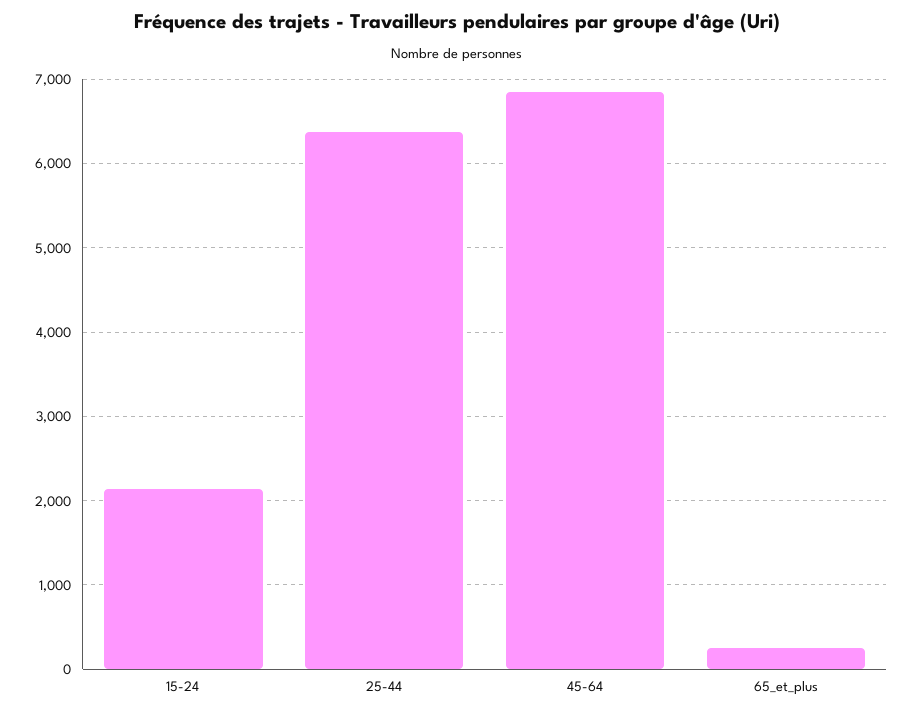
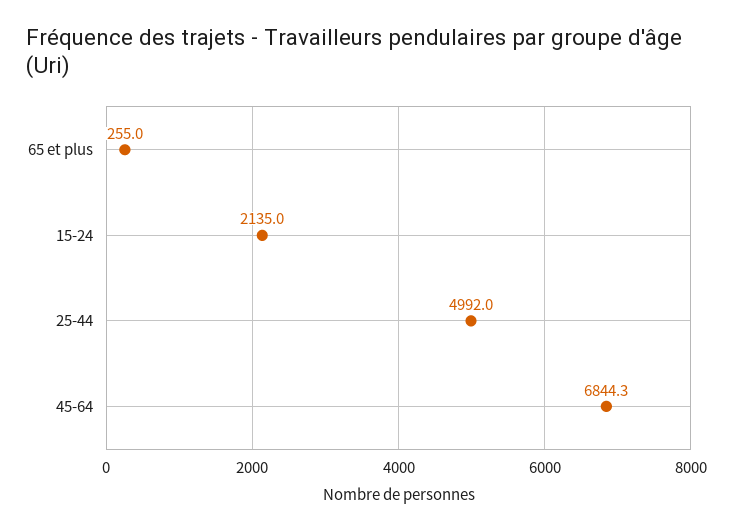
25-44: 6400 -> 4992

